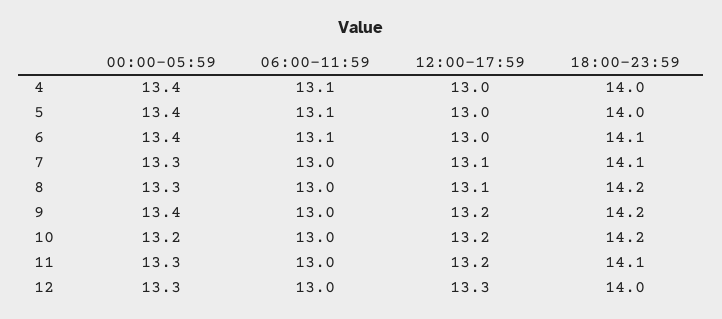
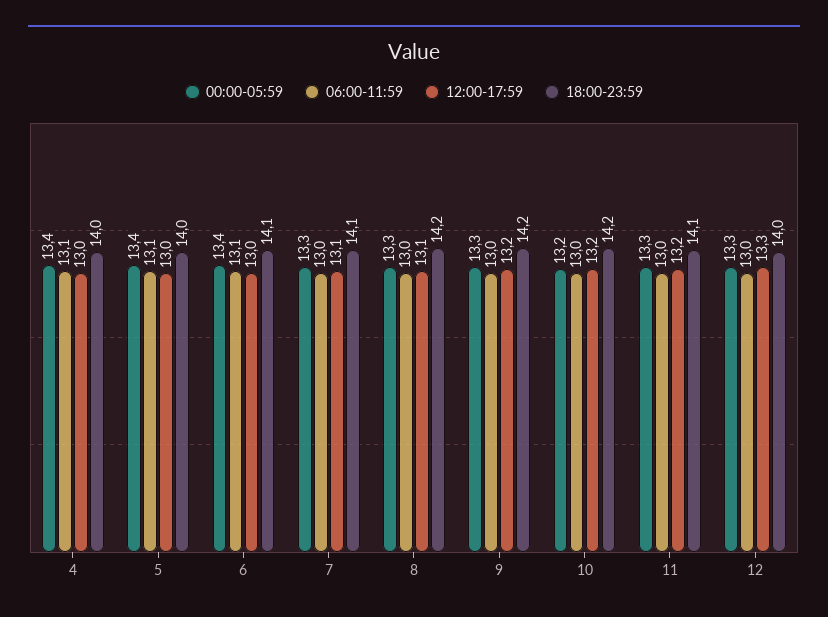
00:00-05:59, 9: 13.4 -> 13.3

